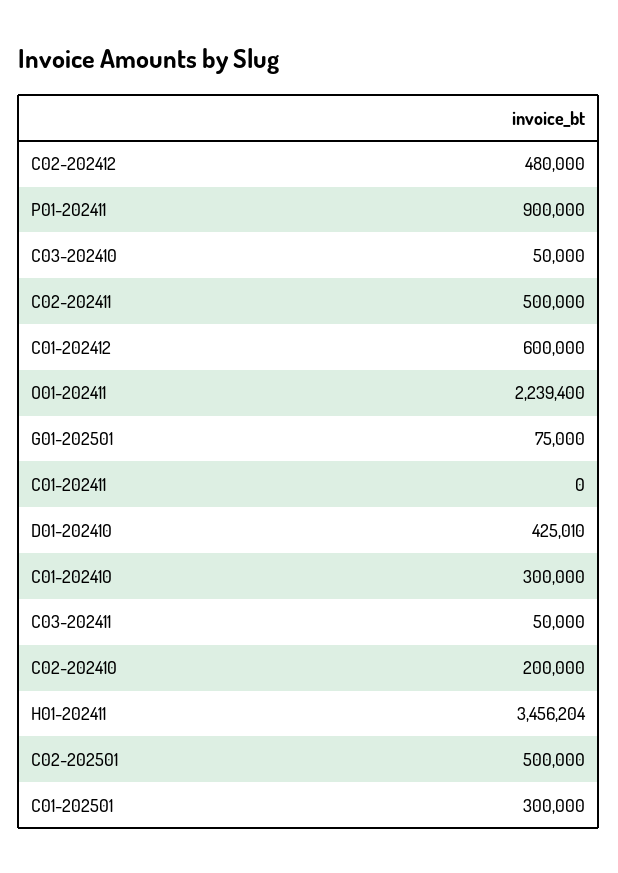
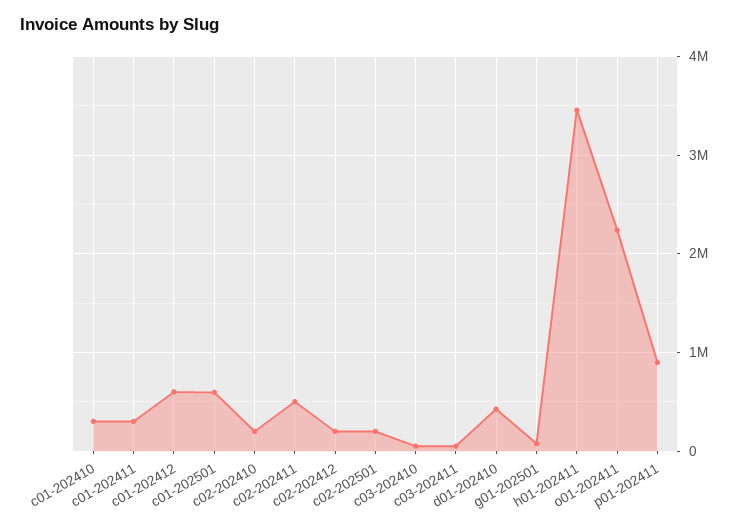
C02-202412: 480000 -> 200000
C01-202411: 0 -> 300000
C02-202501: 500000 -> 200000
C01-202501: 300000 -> 600000

